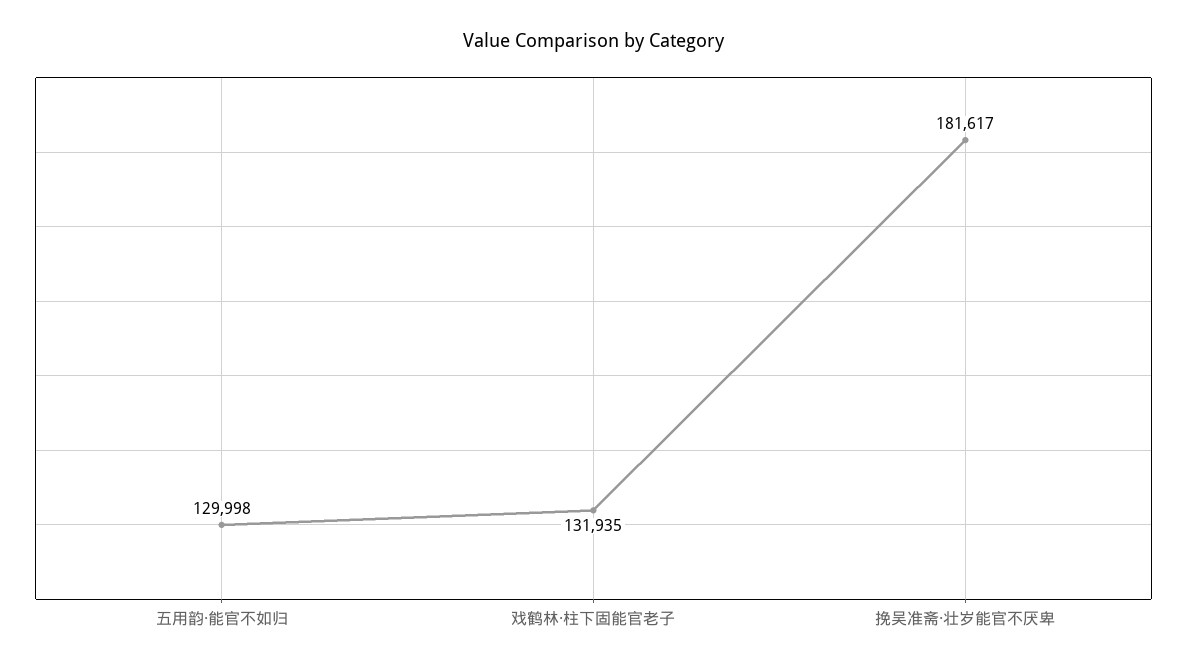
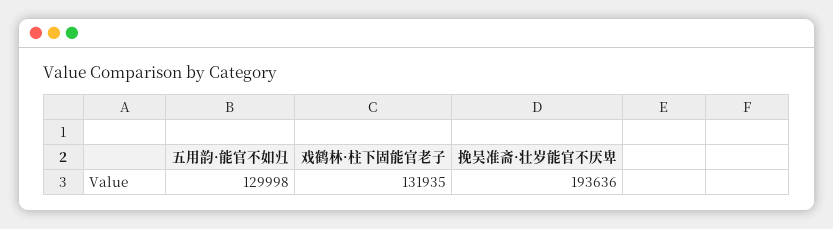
挽吴准斋·壮岁能官不厌卑: 181617 -> 193636

